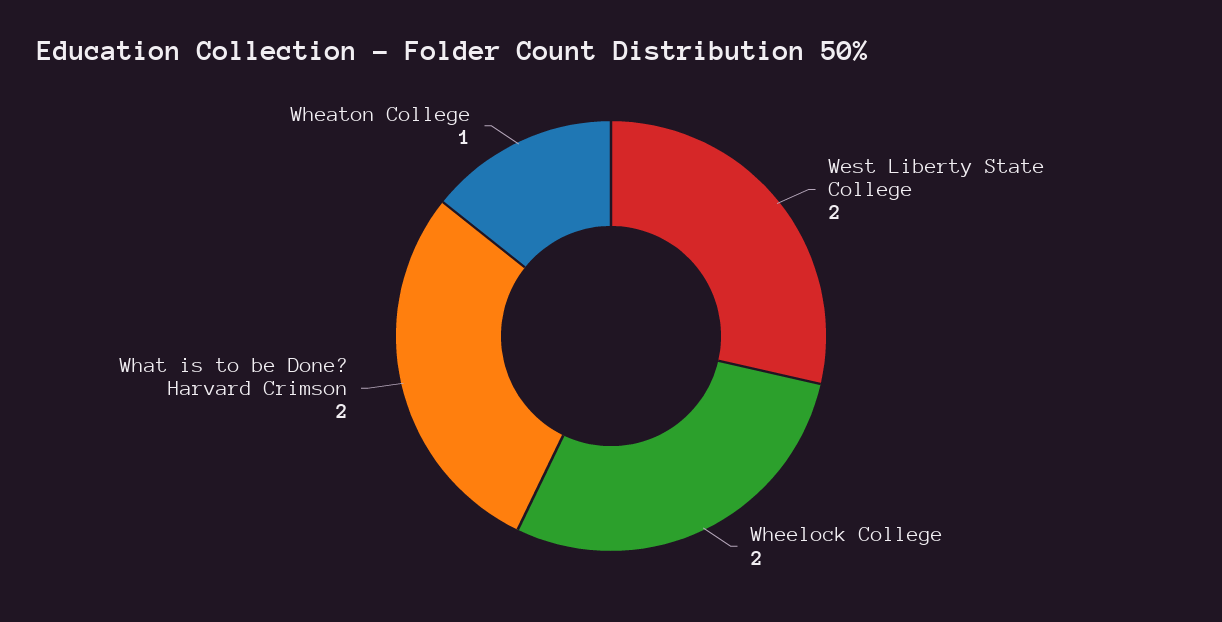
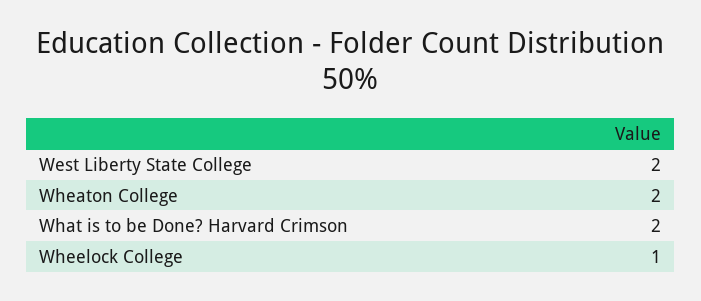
Wheelock College: 2 -> 1
Wheaton College: 1 -> 2

